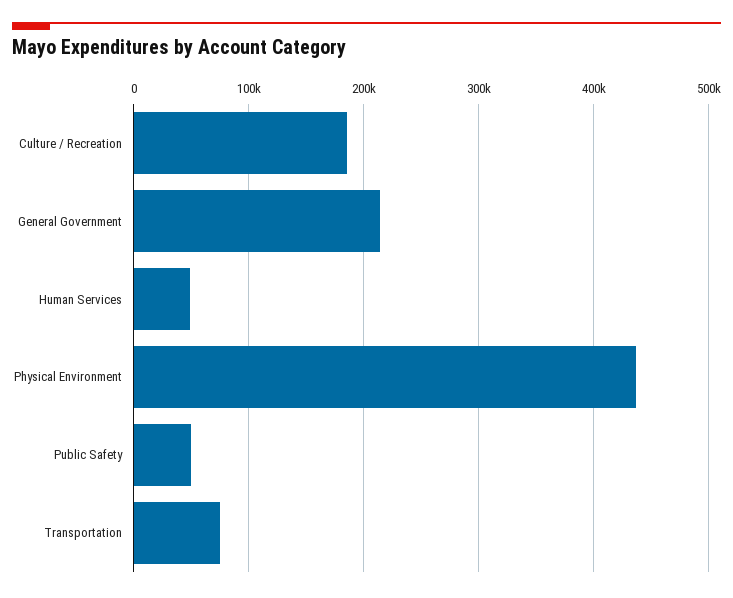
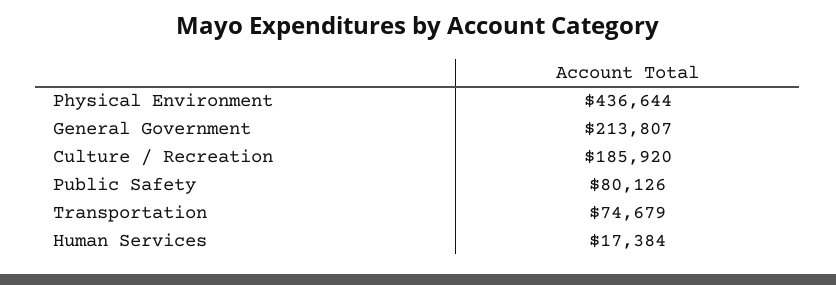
Human Services: 50000 -> 17384
Public Safety: 50000 -> 80126

